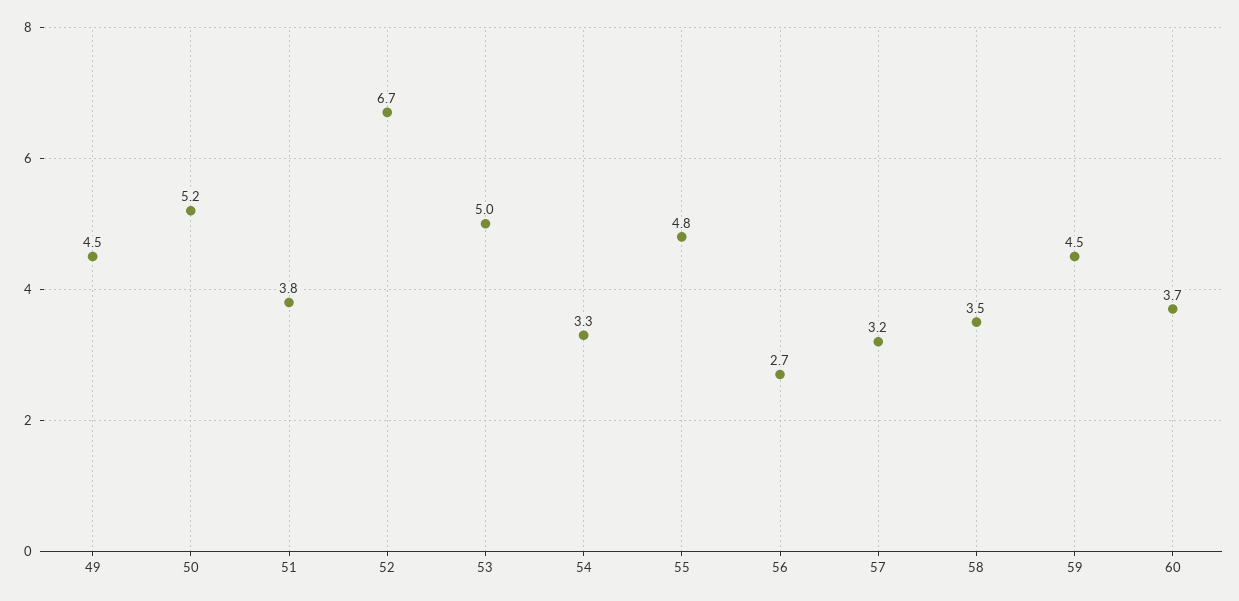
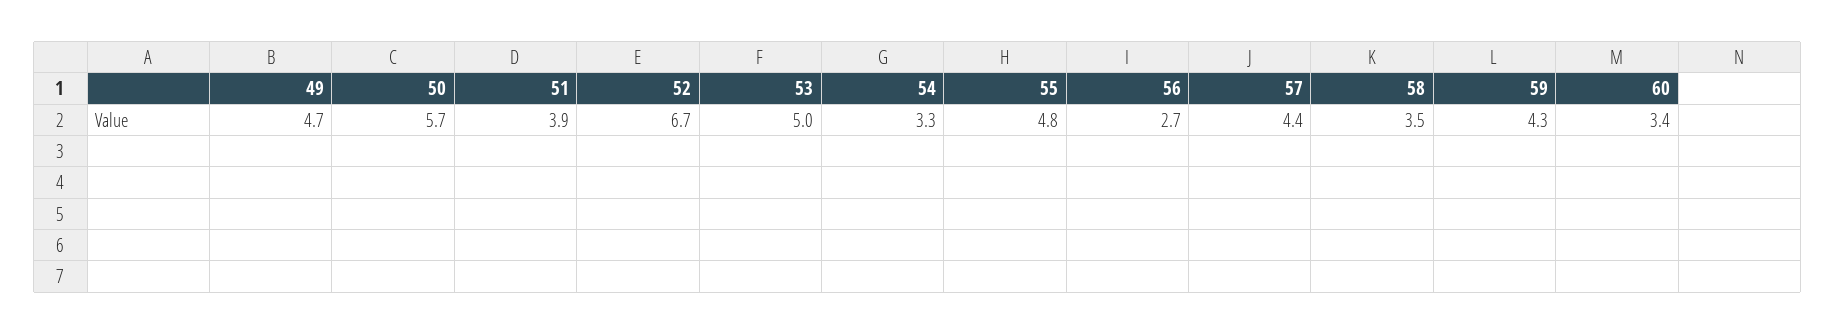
49: 4.5 -> 4.7
50: 5.2 -> 5.7
51: 3.8 -> 3.9
57: 3.2 -> 4.4
59: 4.5 -> 4.3
60: 3.7 -> 3.4

